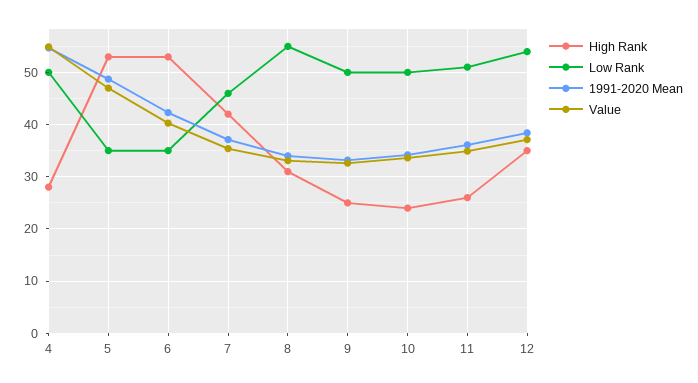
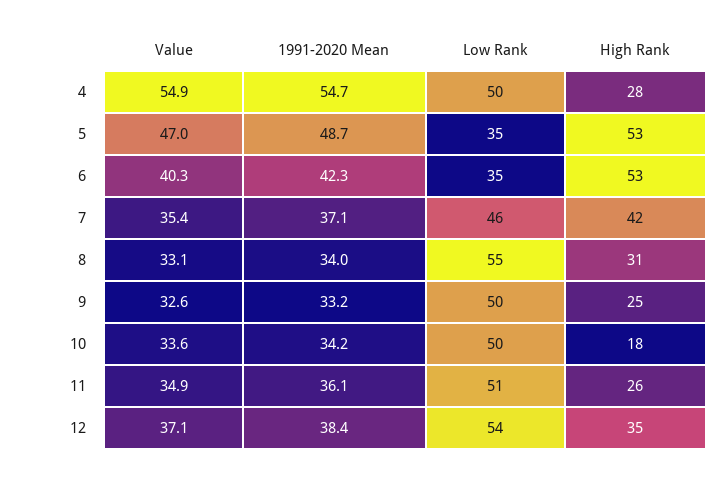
High Rank, 10: 24 -> 18

